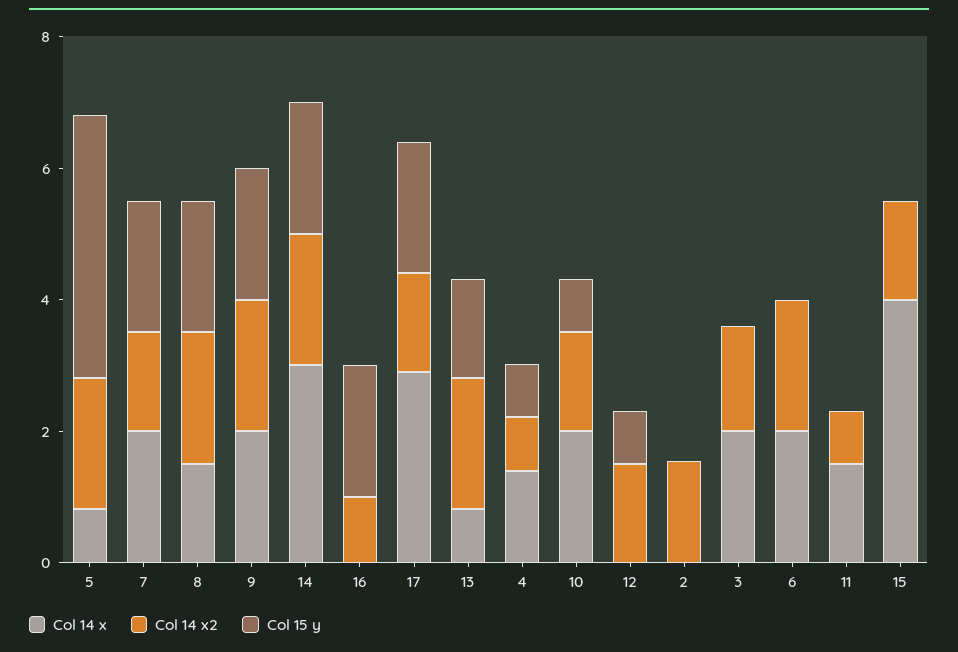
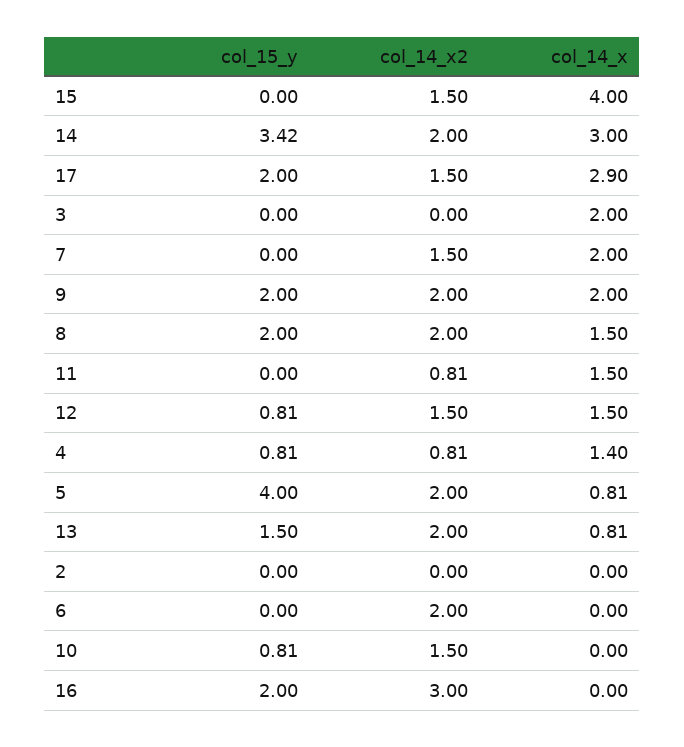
Col 15 y, 7: 2 -> 0
Col 15 y, 14: 2 -> 3.42
Col 14 x2, 16: 1 -> 3
Col 14 x, 10: 2 -> 0
Col 14 x, 12: 0 -> 1.5
Col 14 x2, 2: 1.5 -> 0
Col 14 x2, 3: 1.5 -> 0
Col 14 x, 6: 2 -> 0

